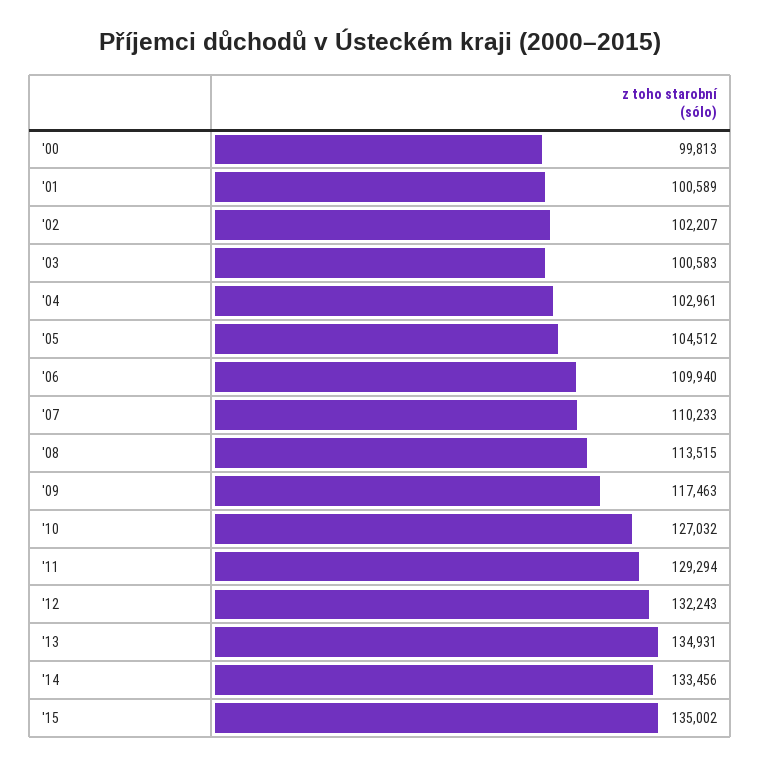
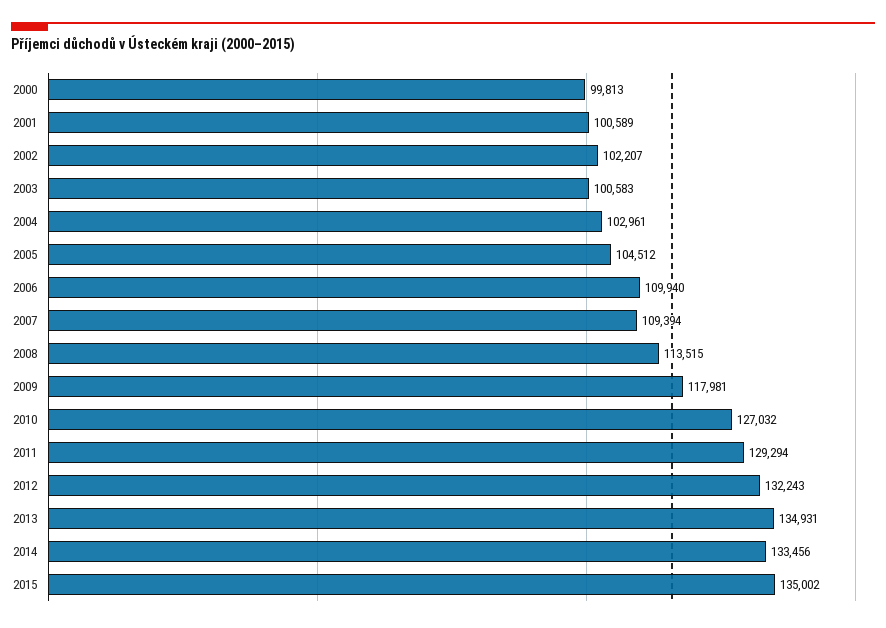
'07: 110233 -> 109394
'09: 117463 -> 117981

